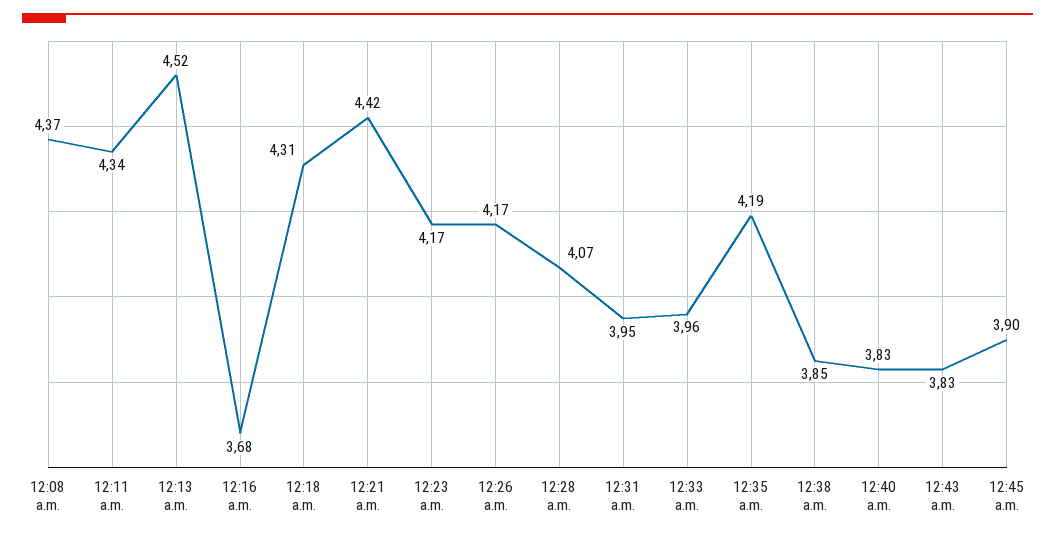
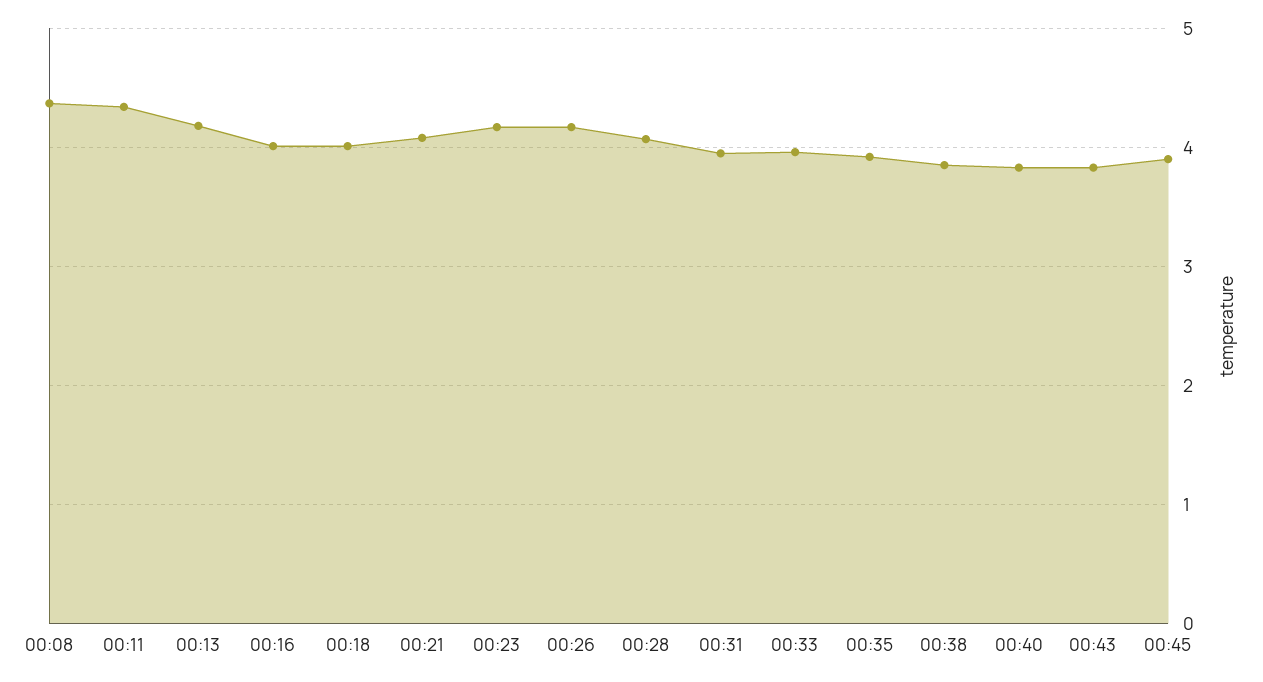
12:13 a.m.: 4.52 -> 4.2
12:16 a.m.: 3.68 -> 4
12:18 a.m.: 4.31 -> 4
12:21 a.m.: 4.42 -> 4.1
12:35 a.m.: 4.19 -> 3.9

